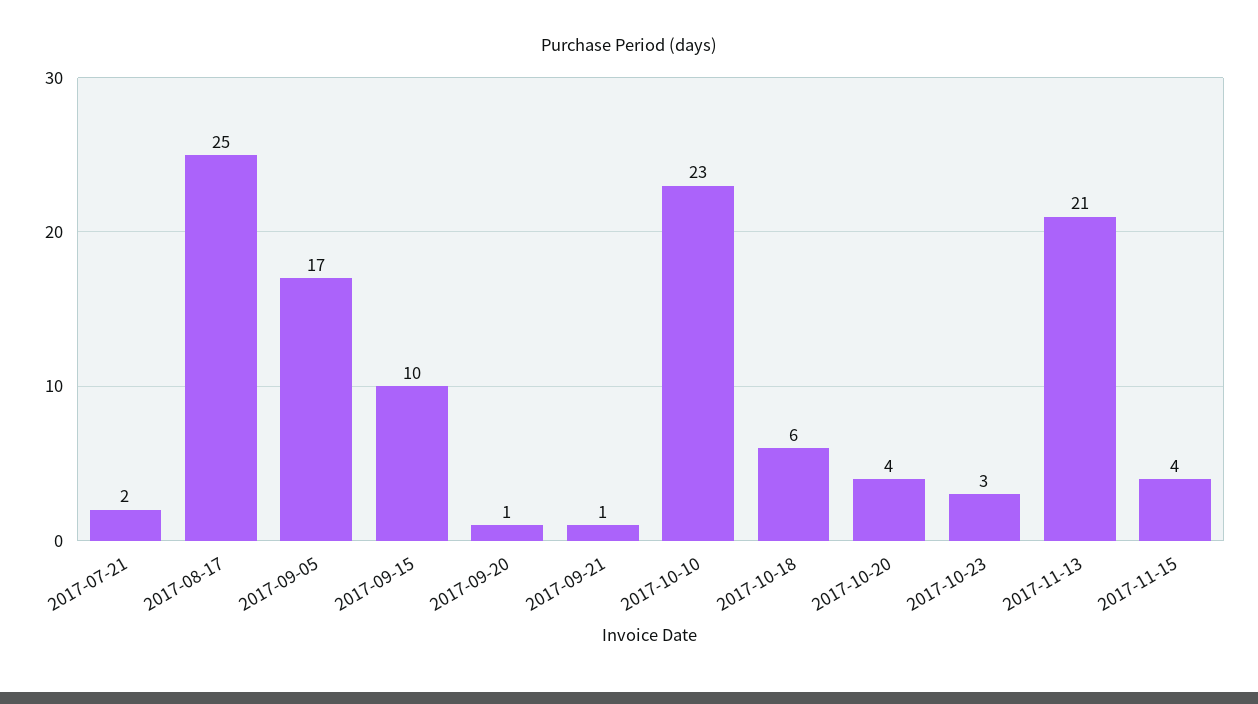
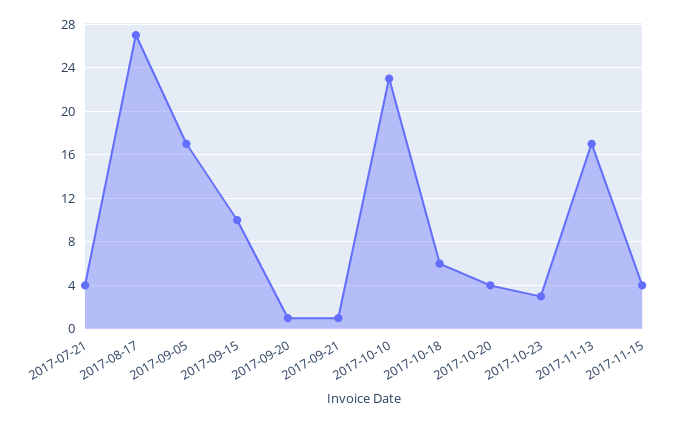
2017-07-21: 2 -> 4
2017-08-17: 25 -> 27
2017-11-13: 21 -> 17

